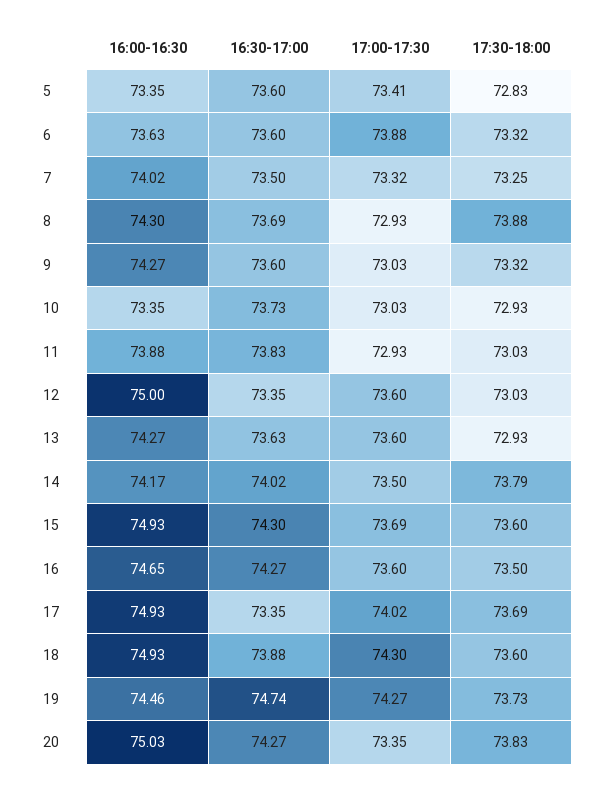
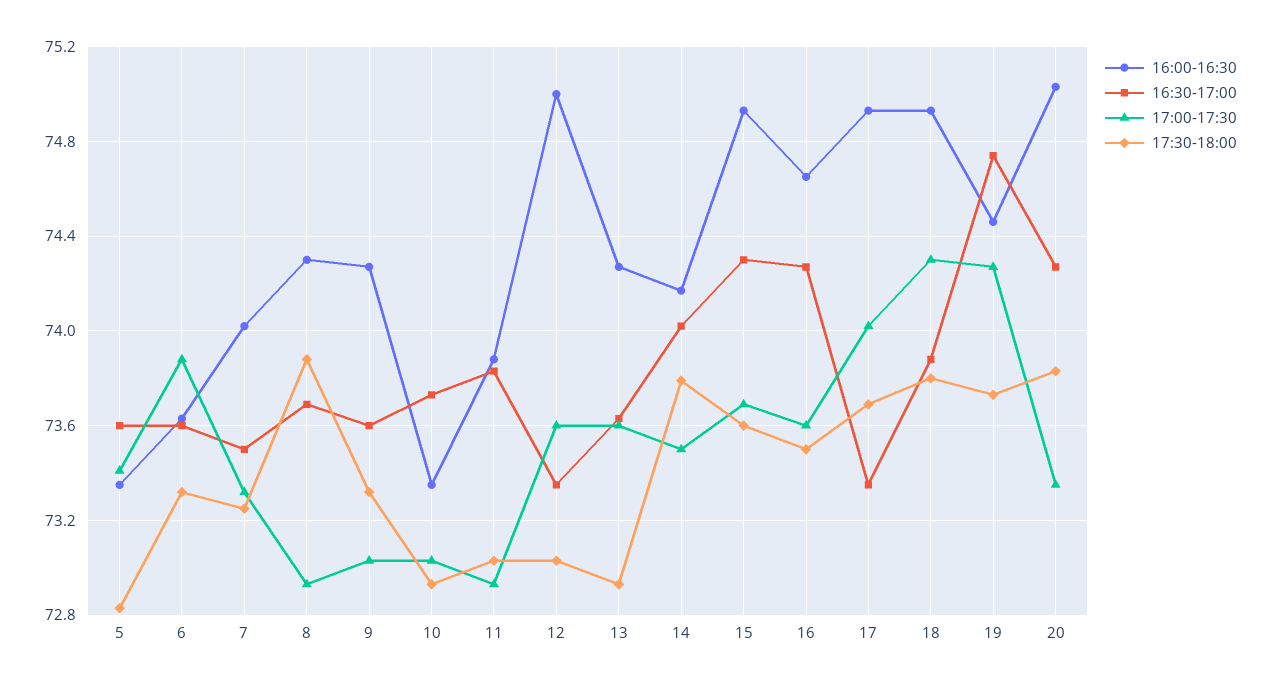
17:30-18:00, 18: 73.6 -> 73.8

